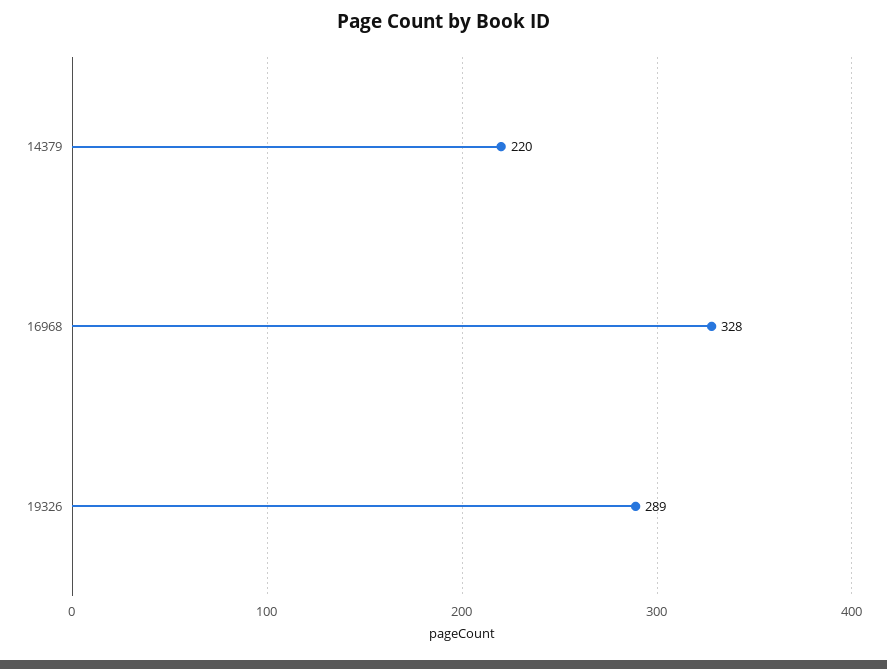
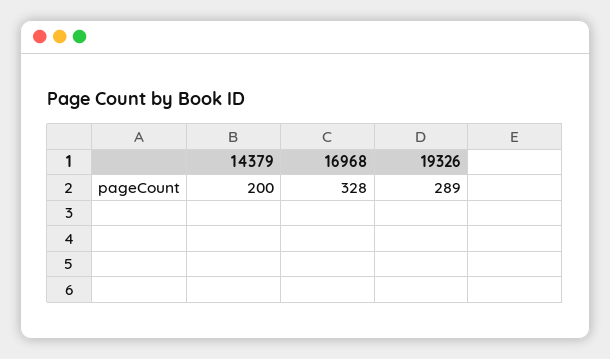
14379: 220 -> 200

